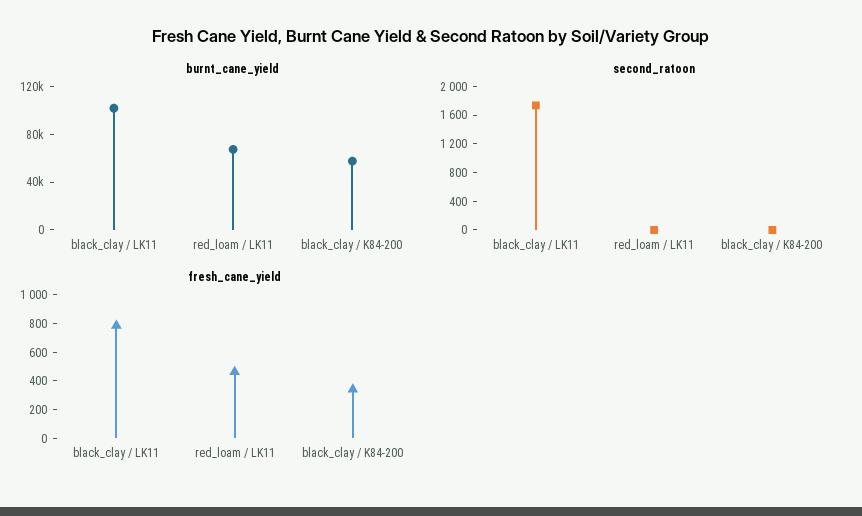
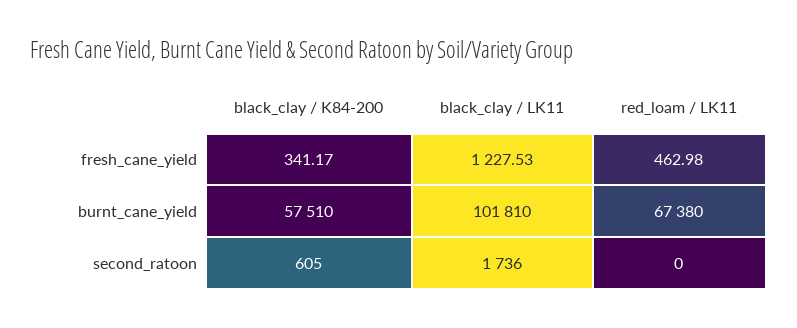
second_ratoon, black_clay / K84-200: 0 -> 605
fresh_cane_yield, black_clay / LK11: 800 -> 1227.53

